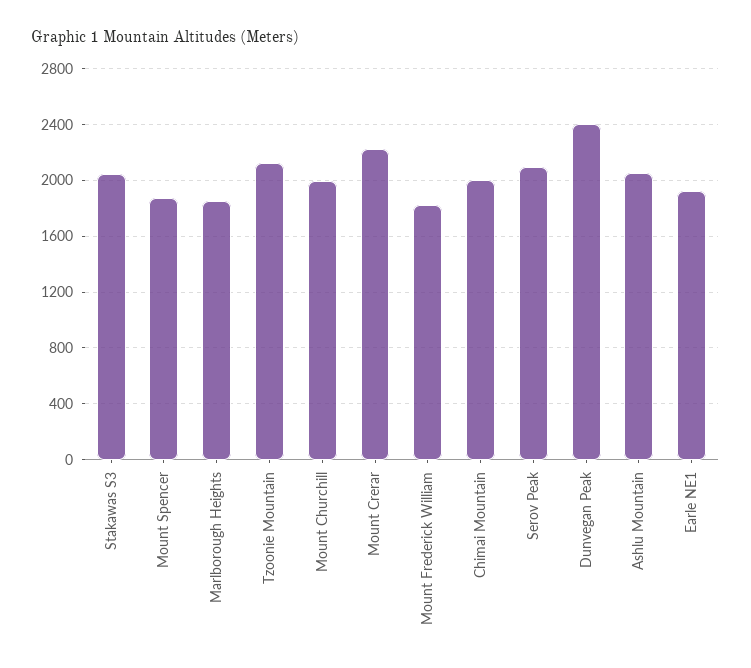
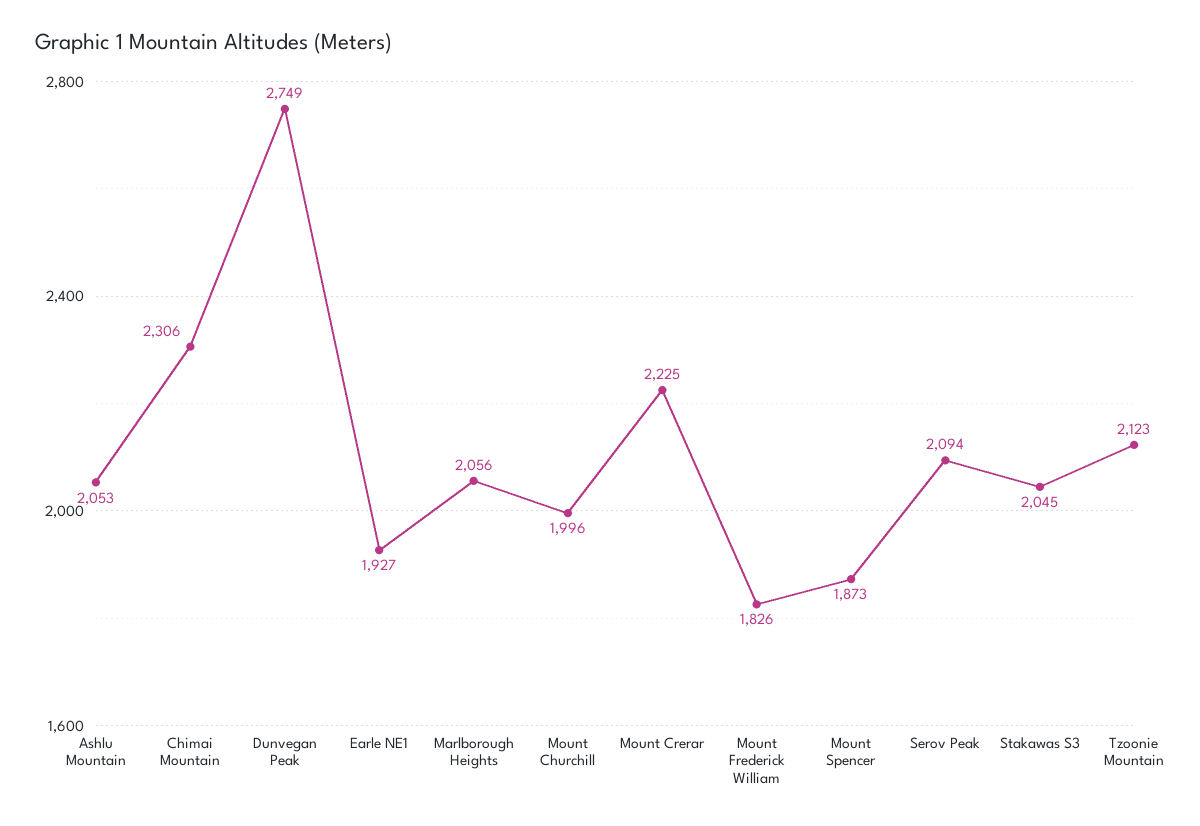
Marlborough Heights: 1850 -> 2056
Chimai Mountain: 2000 -> 2306
Dunvegan Peak: 2400 -> 2749

